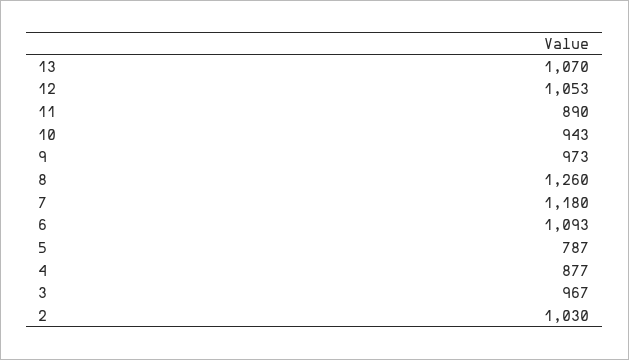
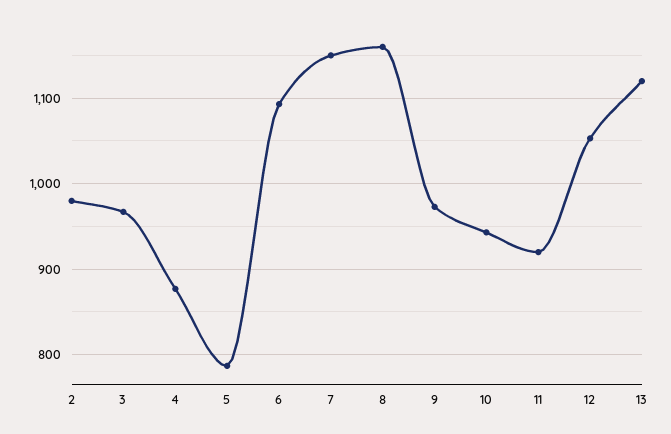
13: 1070 -> 1120
11: 890 -> 920
8: 1260 -> 1160
7: 1180 -> 1150
2: 1030 -> 980

